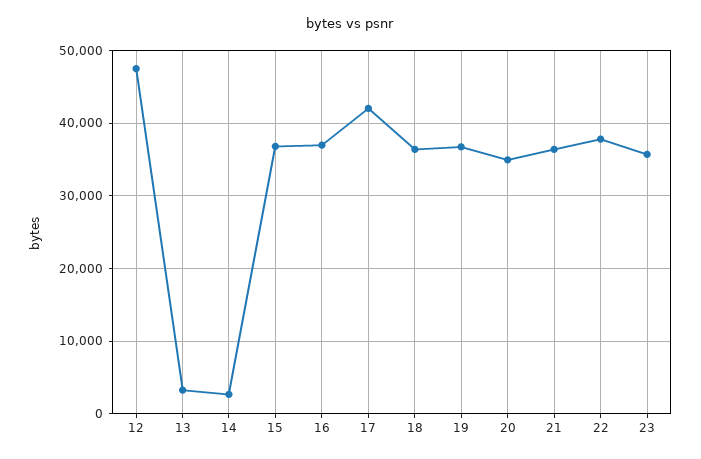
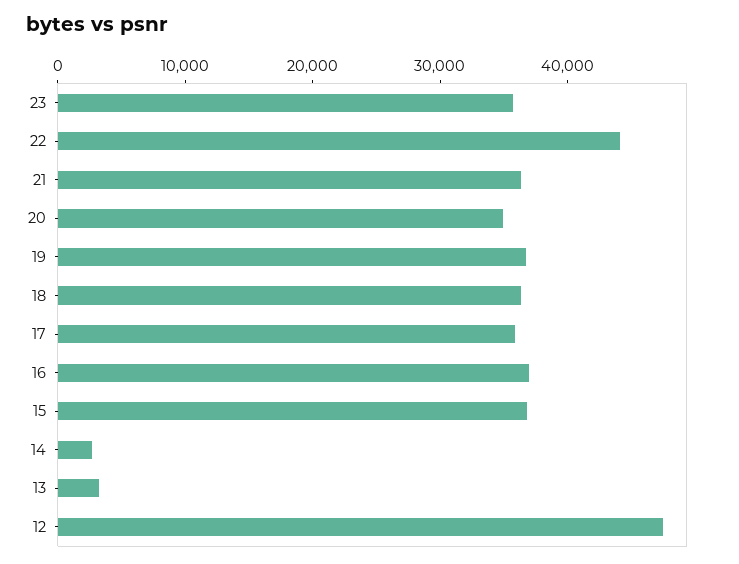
17: 42000 -> 36000
22: 38000 -> 44000

